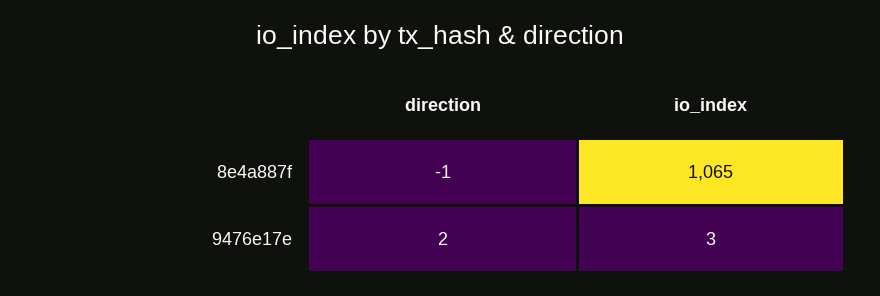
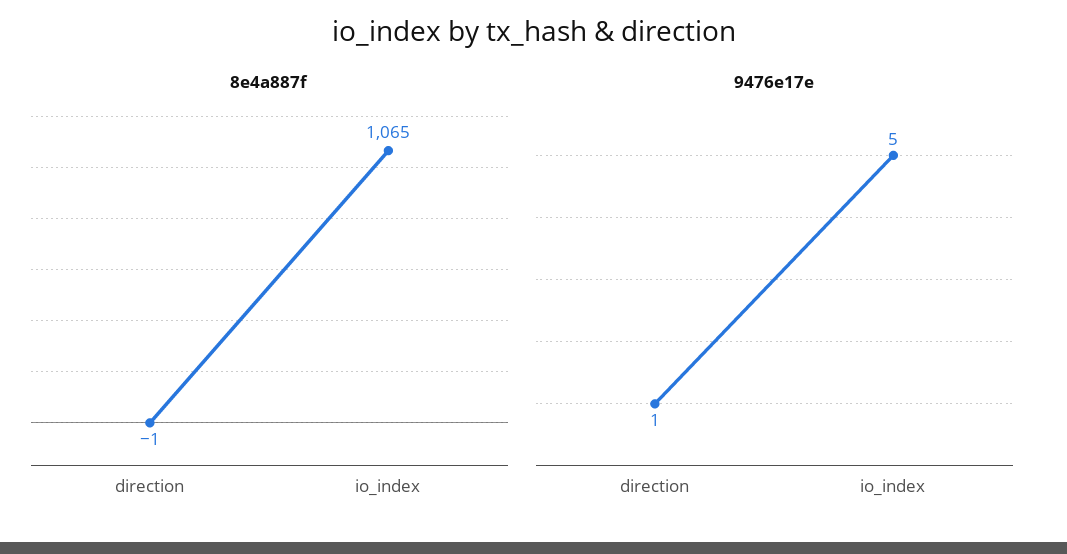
9476e17e, direction: 2 -> 1
9476e17e, io_index: 3 -> 5

